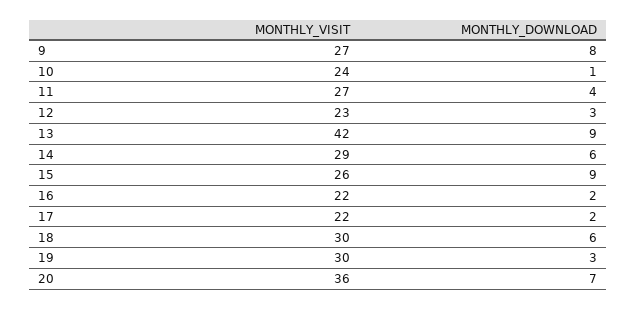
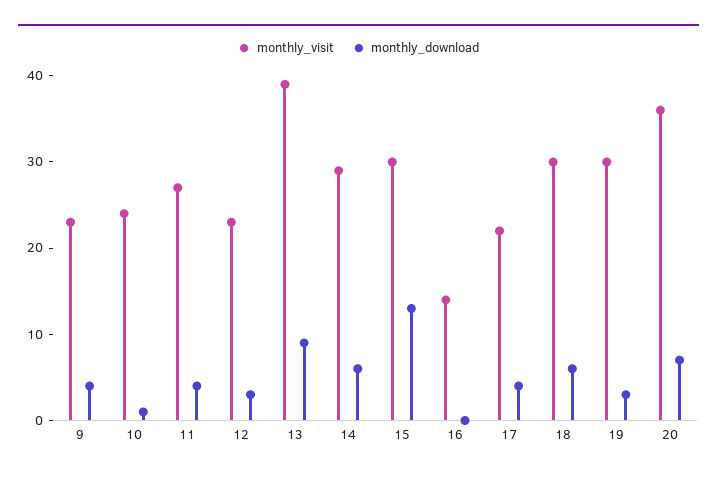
MONTHLY_VISIT, 9: 27 -> 23
MONTHLY_DOWNLOAD, 9: 8 -> 4
MONTHLY_VISIT, 13: 42 -> 39
MONTHLY_VISIT, 15: 26 -> 30
MONTHLY_DOWNLOAD, 15: 9 -> 13
MONTHLY_VISIT, 16: 22 -> 14
MONTHLY_DOWNLOAD, 16: 2 -> 0
MONTHLY_DOWNLOAD, 17: 2 -> 4

